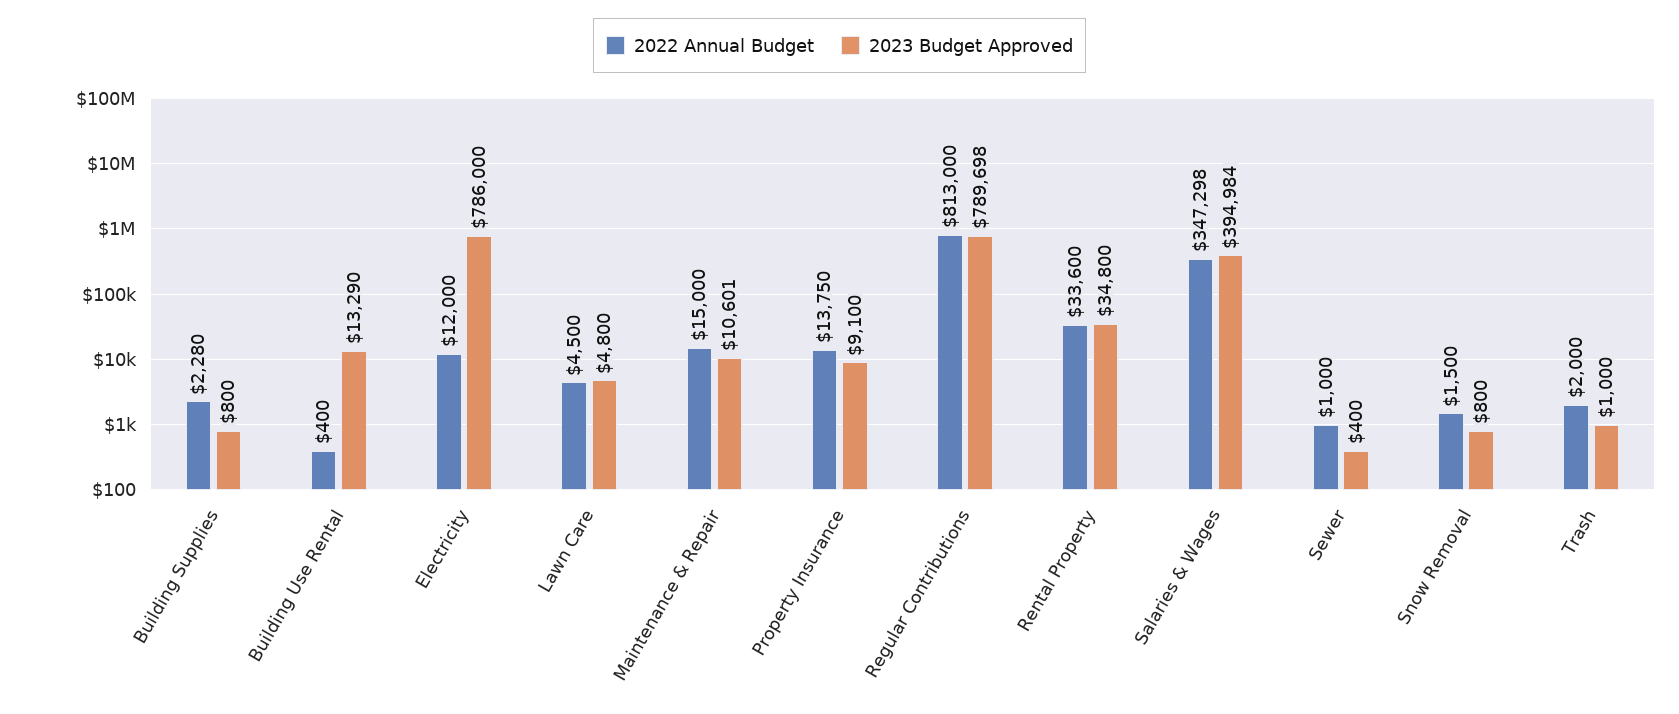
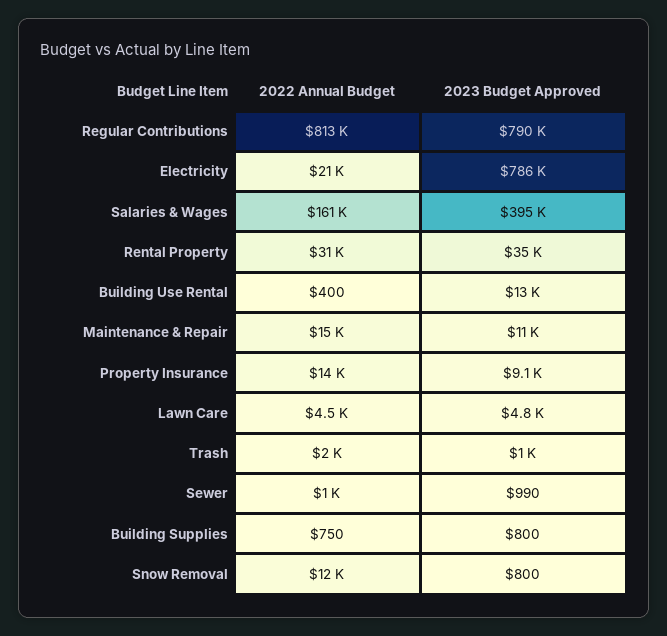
2022 Annual Budget, Building Supplies: 2280 -> 750
2022 Annual Budget, Electricity: 12000 -> 21000
2022 Annual Budget, Rental Property: 33600 -> 31000
2022 Annual Budget, Salaries & Wages: 347298 -> 161000
2023 Budget Approved, Sewer: 400 -> 990
2022 Annual Budget, Snow Removal: 1500 -> 12000

